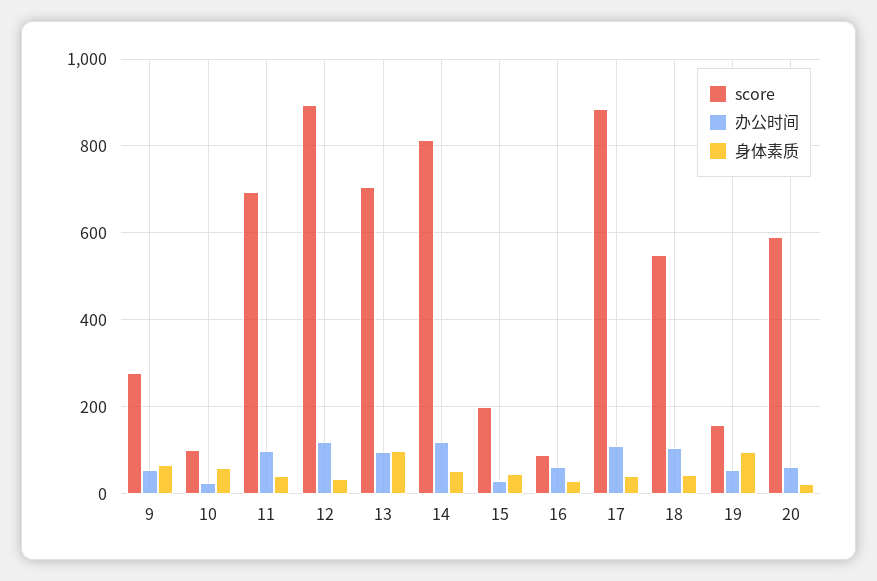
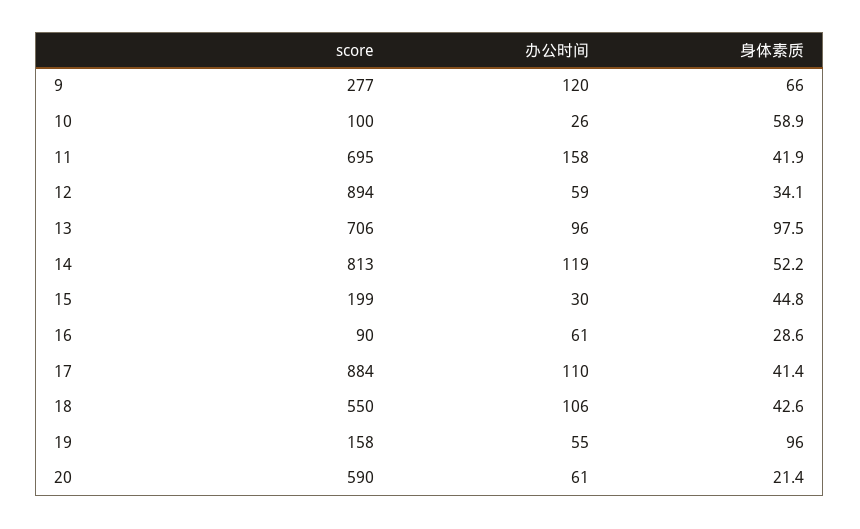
办公时间, 9: 60 -> 120
办公时间, 11: 100 -> 158
办公时间, 12: 120 -> 59

